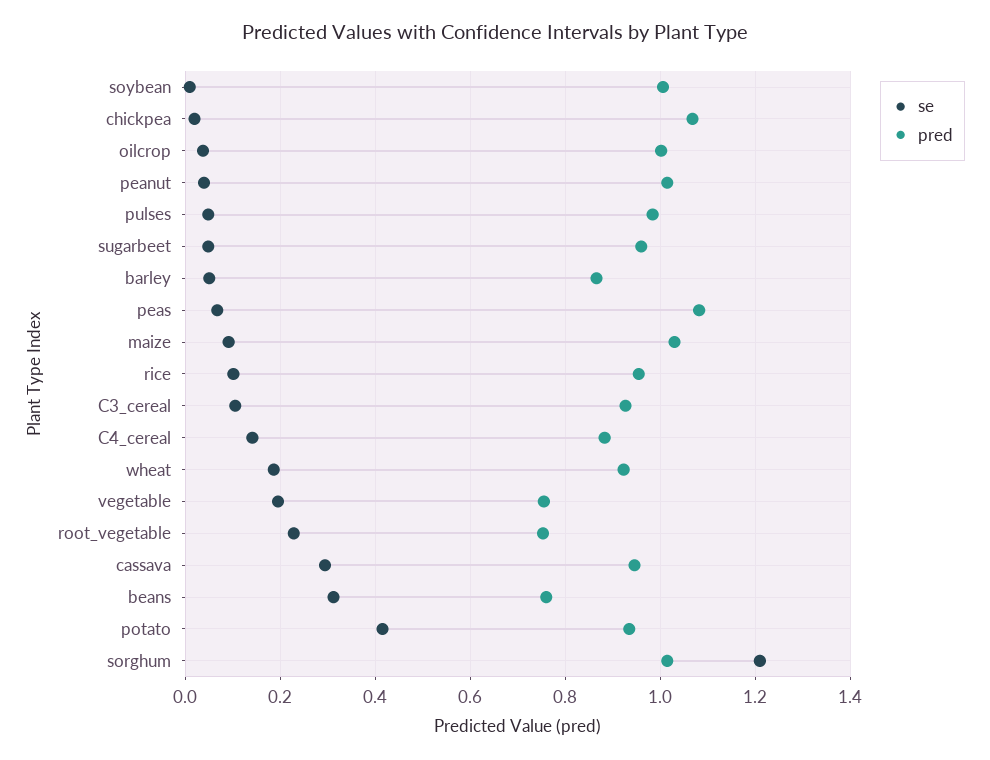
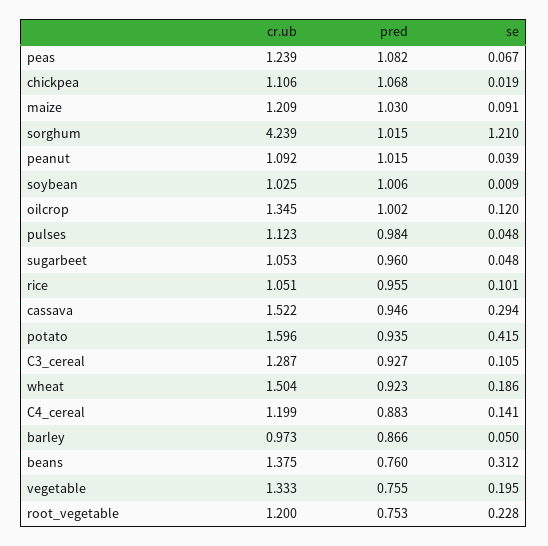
se, oilcrop: 0.04 -> 0.12
cr.ub, peas: none -> 1.239
cr.ub, chickpea: none -> 1.106
cr.ub, maize: none -> 1.209
cr.ub, sorghum: none -> 4.239
cr.ub, peanut: none -> 1.092
cr.ub, soybean: none -> 1.025
cr.ub, oilcrop: none -> 1.345
cr.ub, pulses: none -> 1.123
cr.ub, sugarbeet: none -> 1.053
cr.ub, rice: none -> 1.051
cr.ub, cassava: none -> 1.522
cr.ub, potato: none -> 1.596
cr.ub, C3_cereal: none -> 1.287
cr.ub, wheat: none -> 1.504
cr.ub, C4_cereal: none -> 1.199
cr.ub, barley: none -> 0.973
cr.ub, beans: none -> 1.375
cr.ub, vegetable: none -> 1.333
cr.ub, root_vegetable: none -> 1.2

